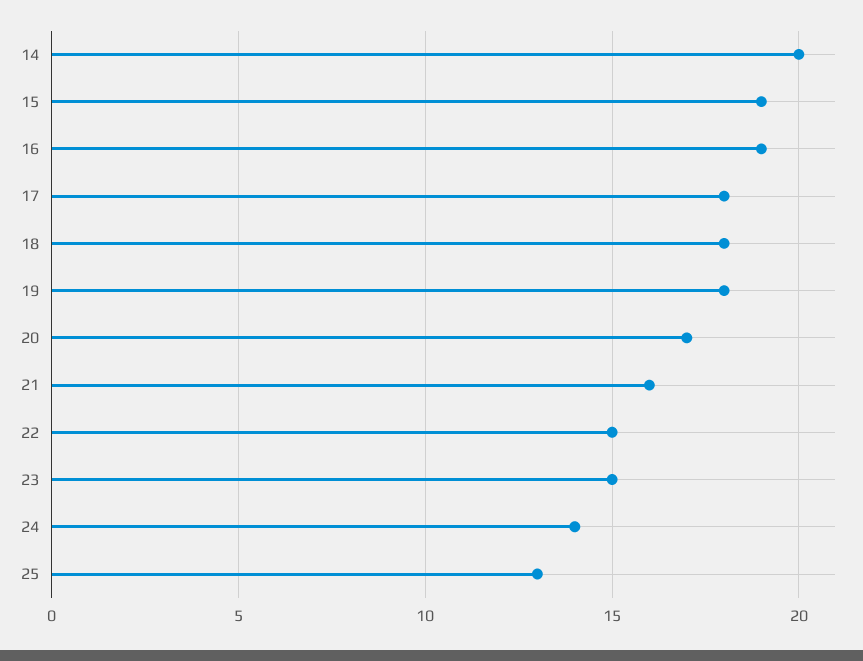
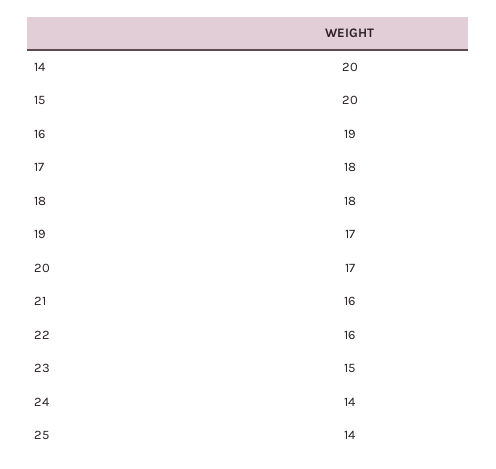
15: 19 -> 20
19: 18 -> 17
22: 15 -> 16
25: 13 -> 14

